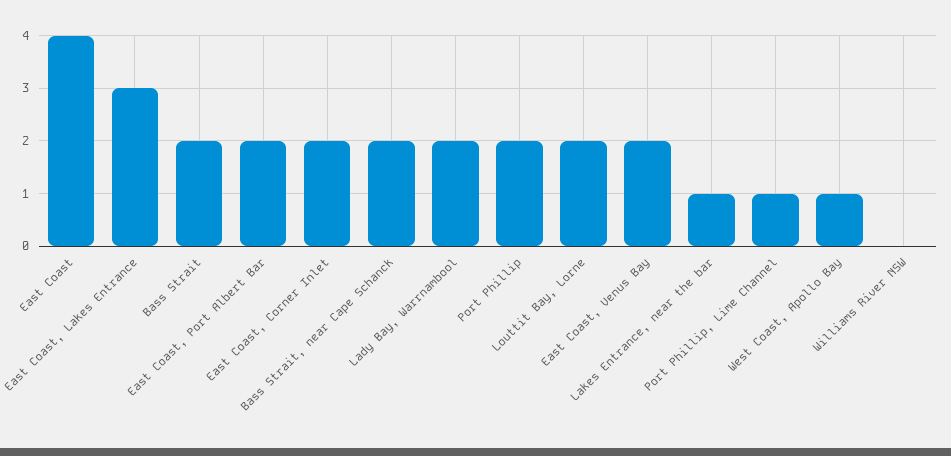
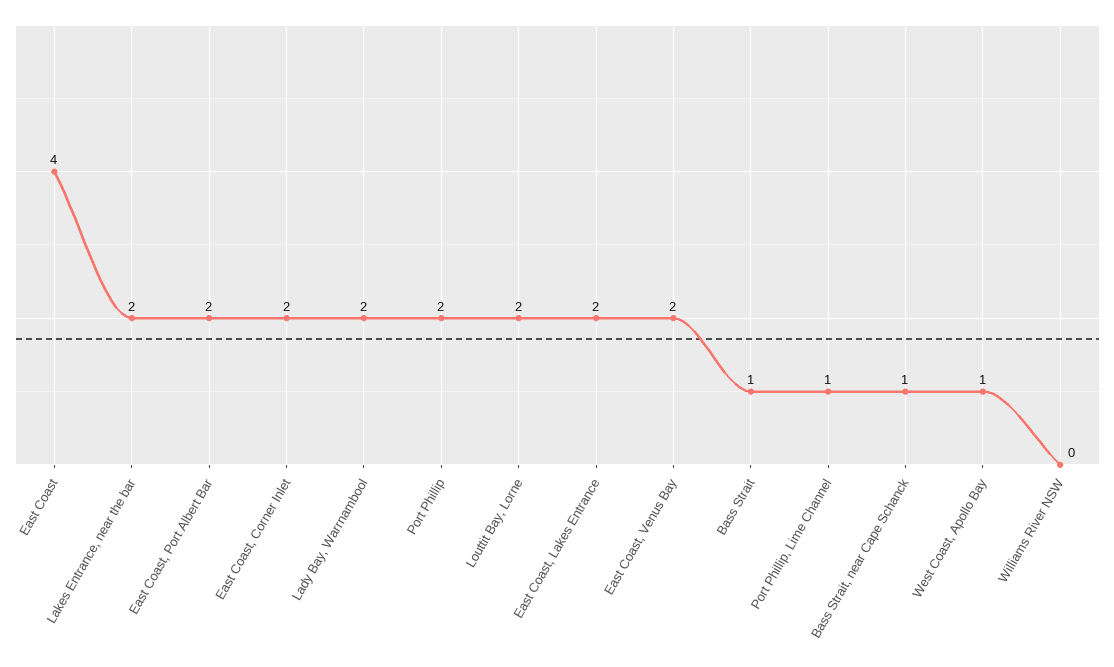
East Coast, Lakes Entrance: 3 -> 2
Bass Strait: 2 -> 1
Bass Strait, near Cape Schanck: 2 -> 1
Lakes Entrance, near the bar: 1 -> 2

